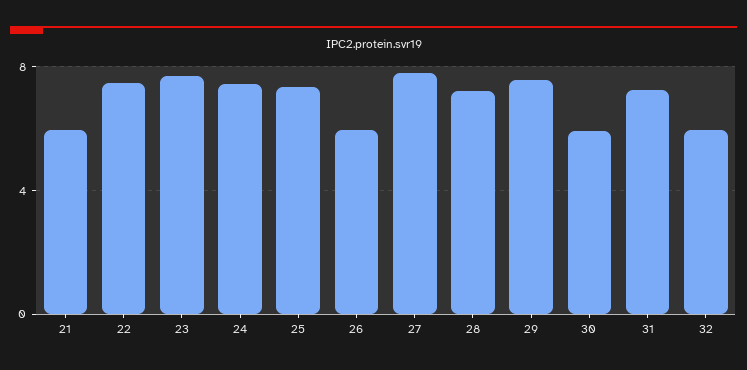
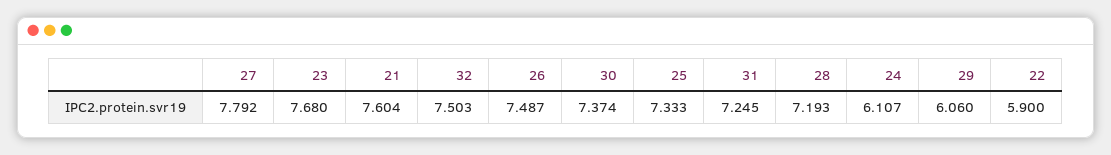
21: 6 -> 7.604
22: 7.5 -> 5.9
24: 7.5 -> 6.107
26: 6 -> 7.487
29: 7.5 -> 6.06
30: 6 -> 7.374
32: 6 -> 7.503

